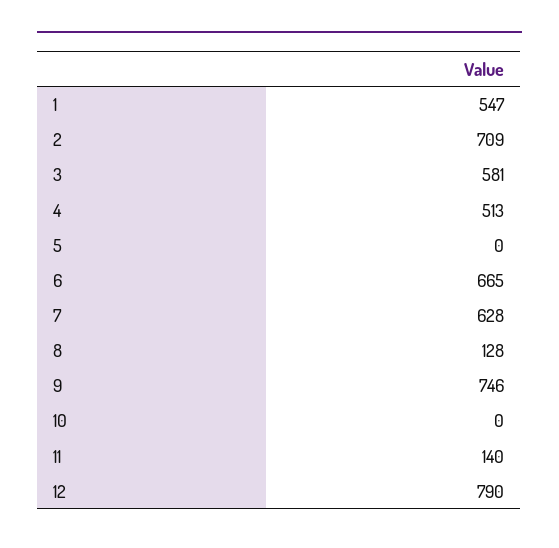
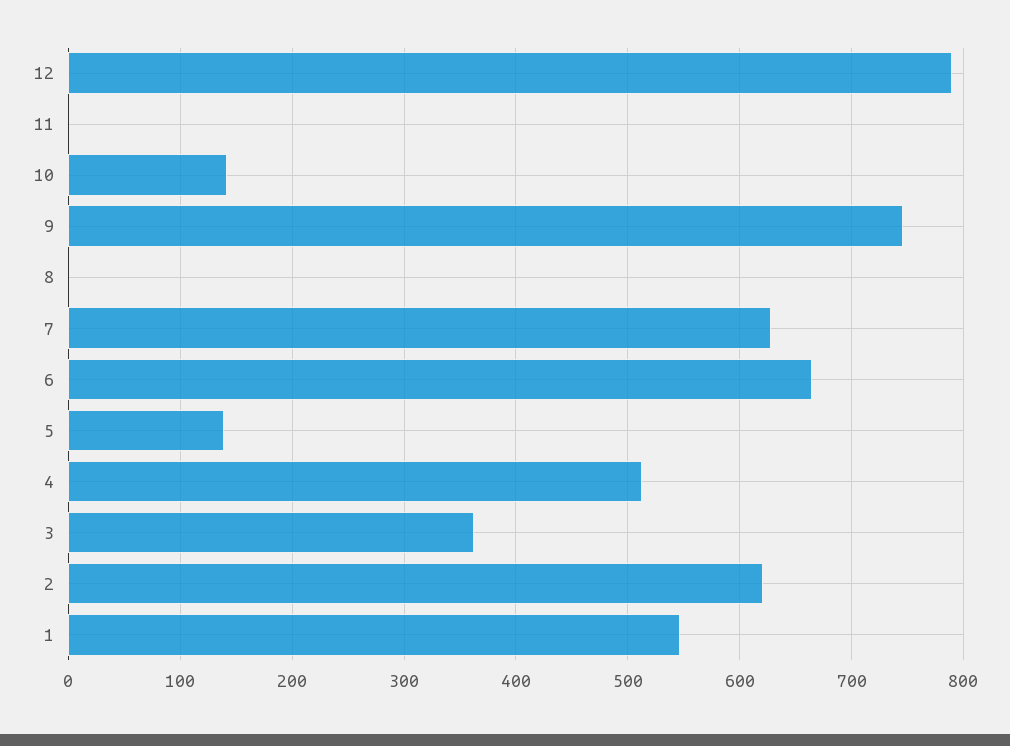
2: 709 -> 620
3: 581 -> 360
5: 0 -> 140
8: 128 -> 0
10: 0 -> 140
11: 140 -> 0

